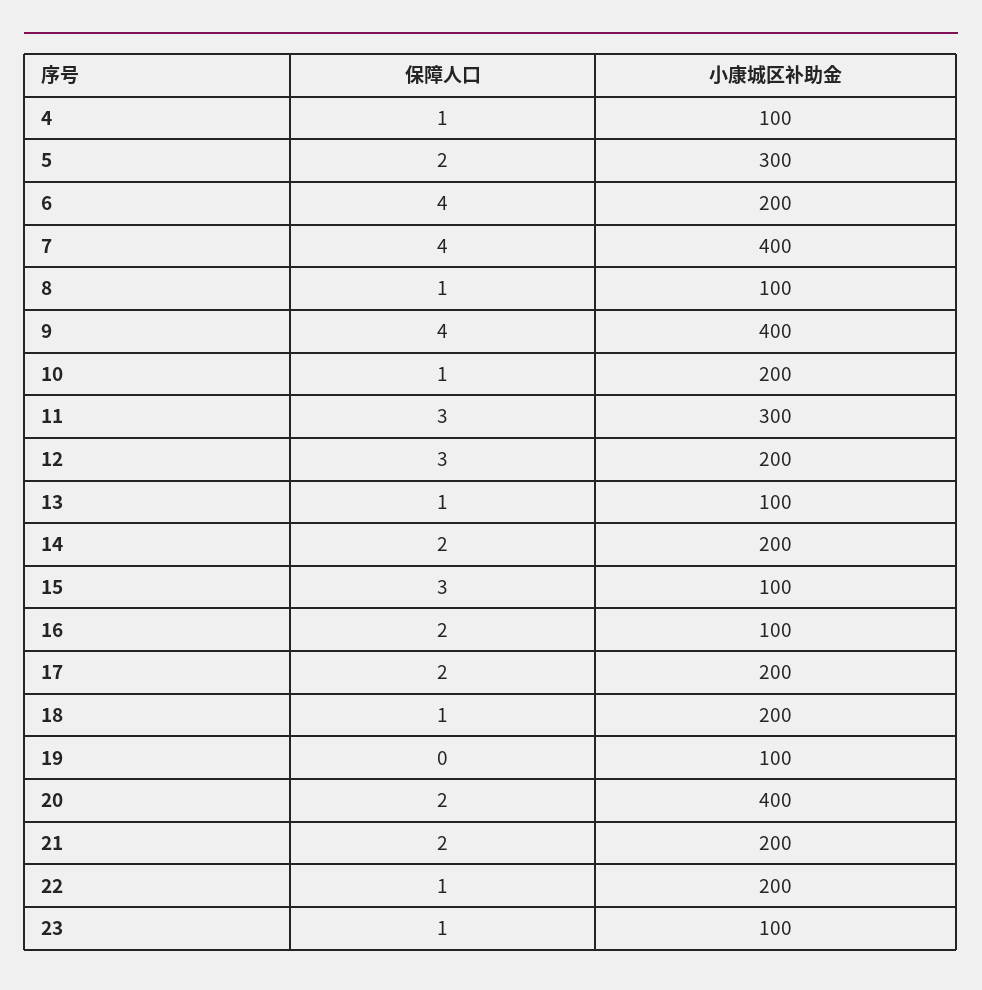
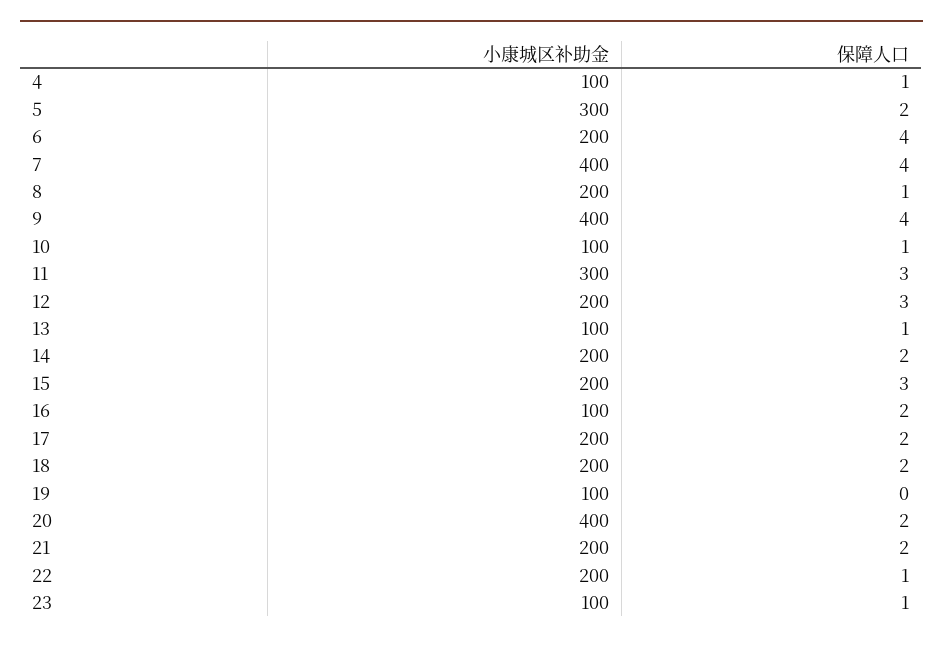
小康城区补助金, 8: 100 -> 200
小康城区补助金, 10: 200 -> 100
小康城区补助金, 15: 100 -> 200
保障人口, 18: 1 -> 2

